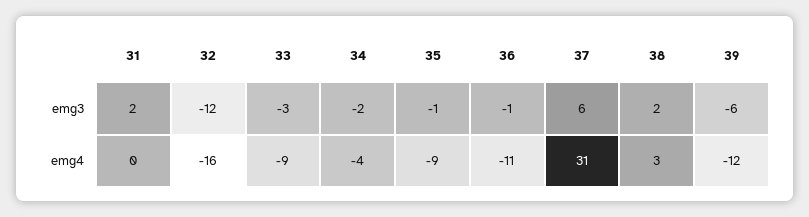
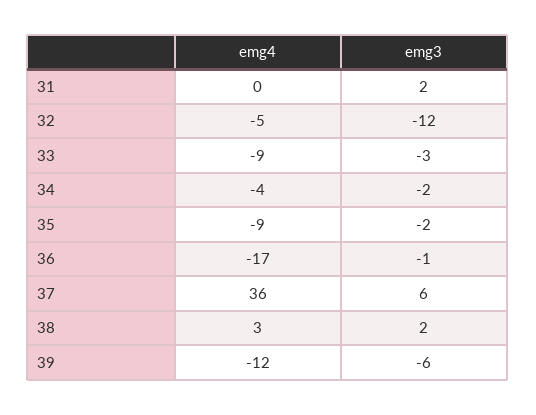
35, emg3: -1 -> -2
32, emg4: -16 -> -5
36, emg4: -11 -> -17
37, emg4: 31 -> 36

